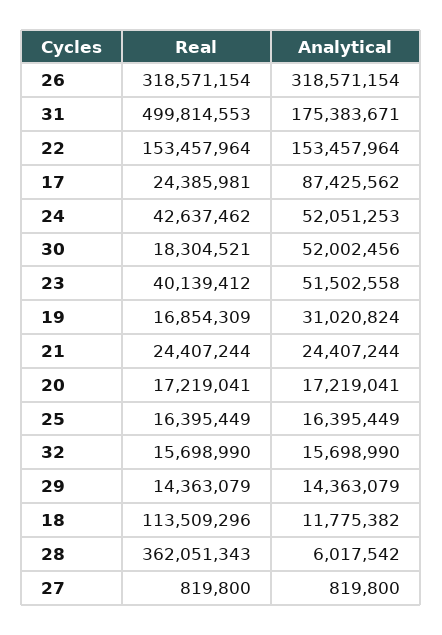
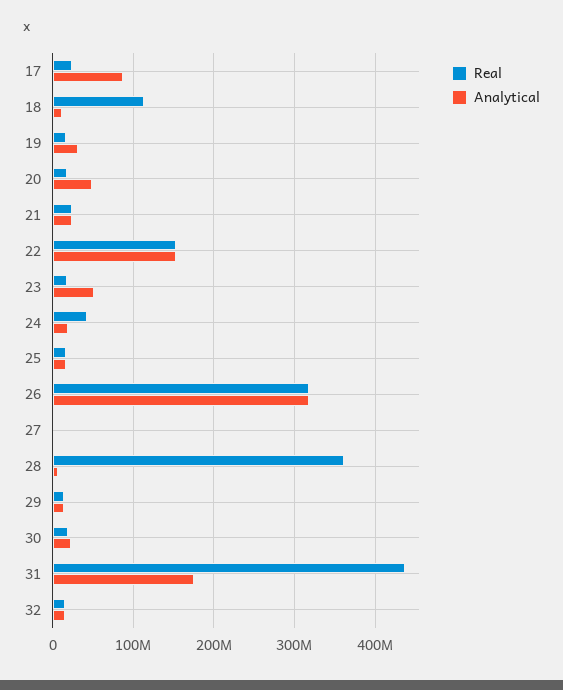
Real, 31: 499814553 -> 440000000
Analytical, 24: 52051253 -> 20000000
Analytical, 30: 52002456 -> 20000000
Real, 23: 40139412 -> 20000000
Analytical, 20: 17219041 -> 50000000

